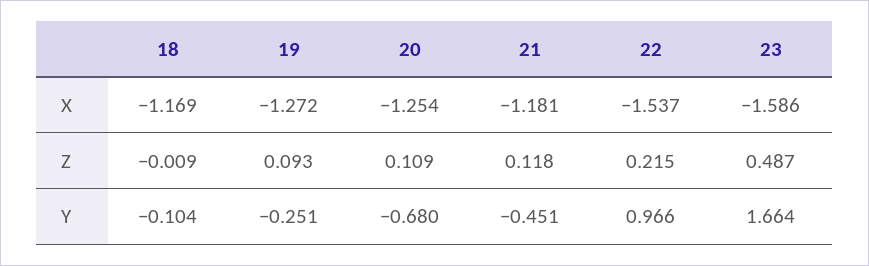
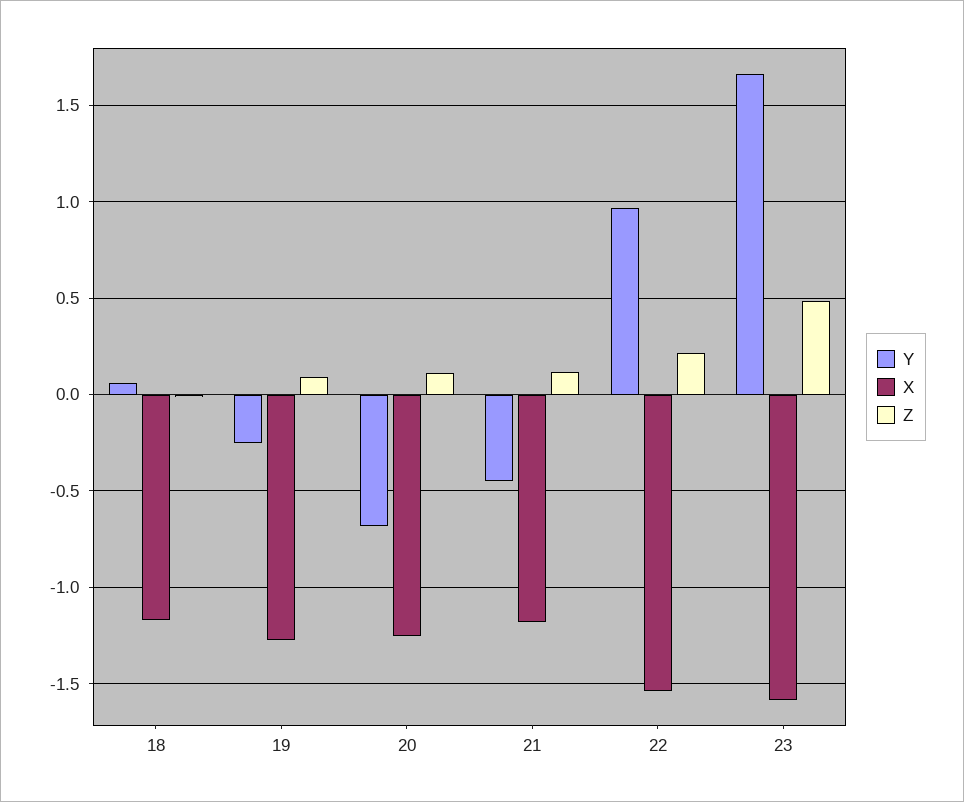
Y, 18: -0.104 -> 0.05

